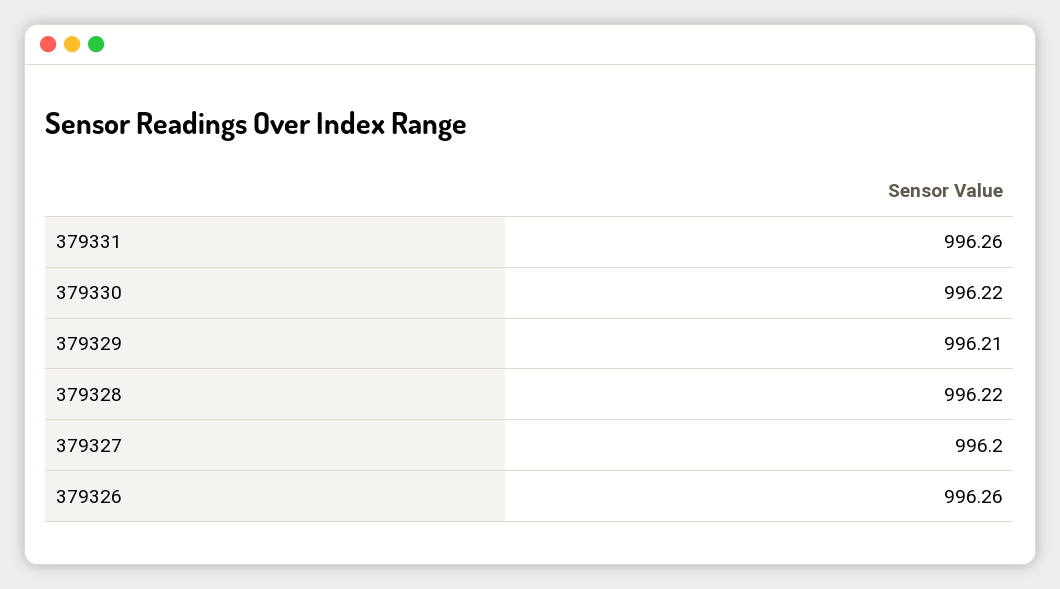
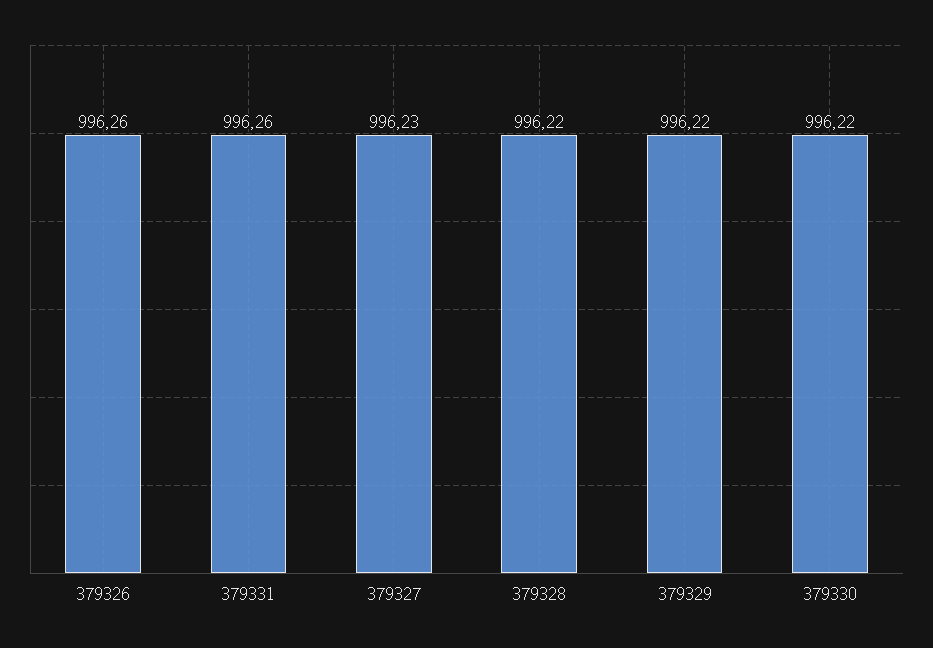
379329: 996.21 -> 996.22
379327: 996.2 -> 996.23

